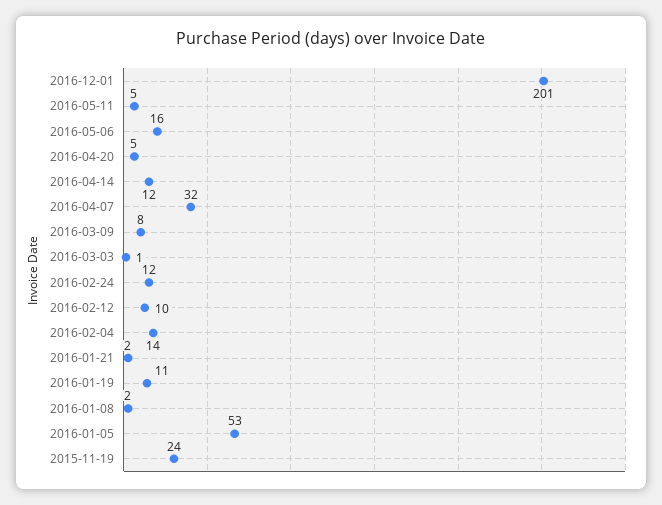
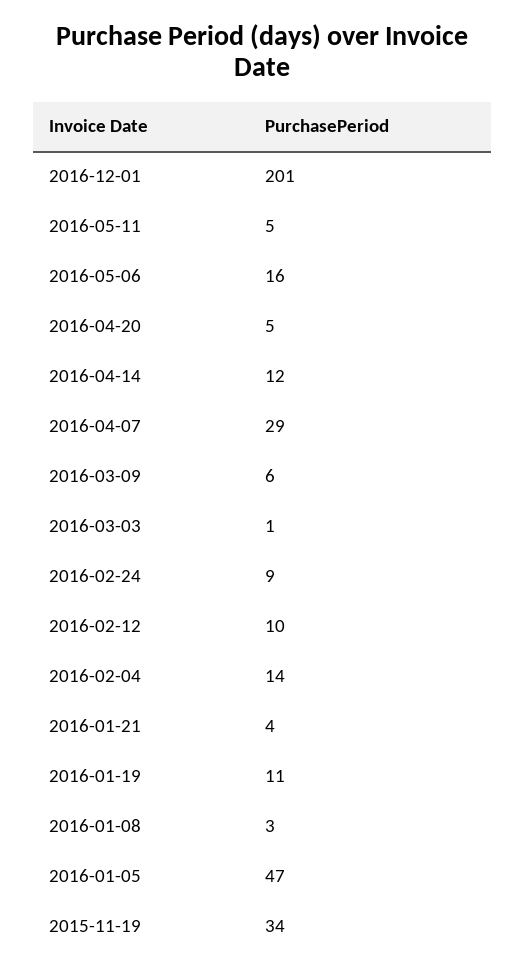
2016-04-07: 32 -> 29
2016-03-09: 8 -> 6
2016-02-24: 12 -> 9
2016-01-21: 2 -> 4
2016-01-08: 2 -> 3
2016-01-05: 53 -> 47
2015-11-19: 24 -> 34

